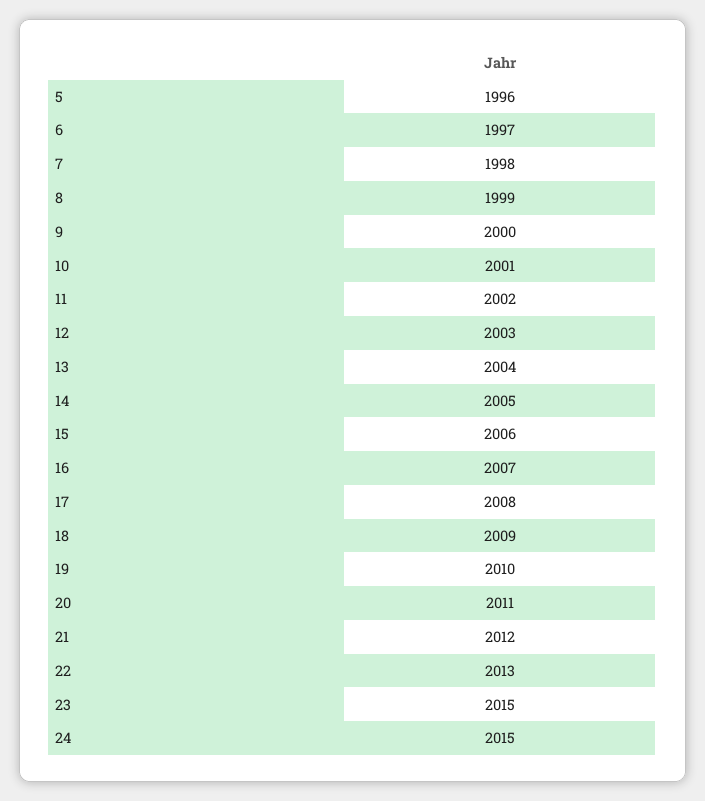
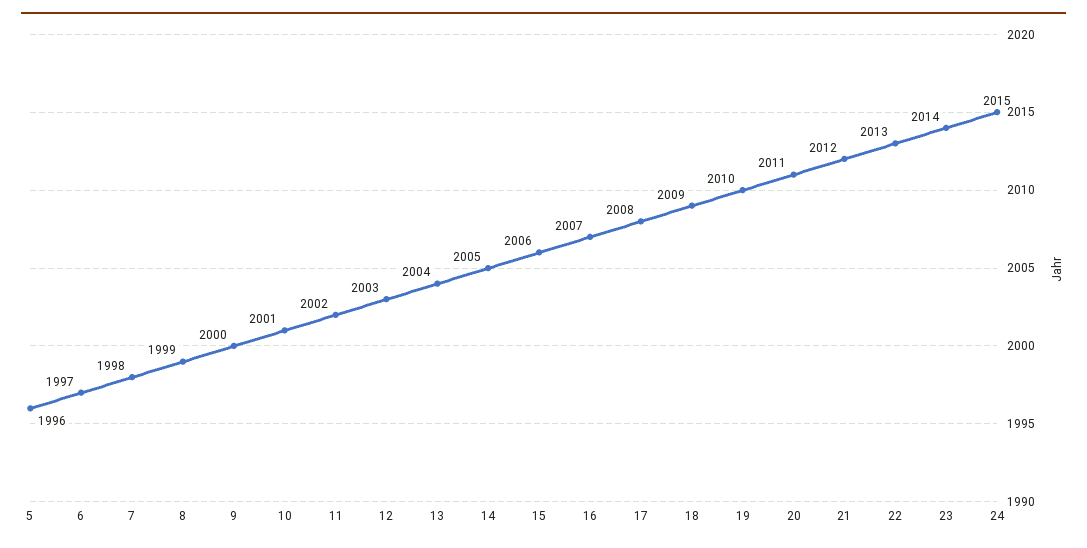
23: 2015 -> 2014

